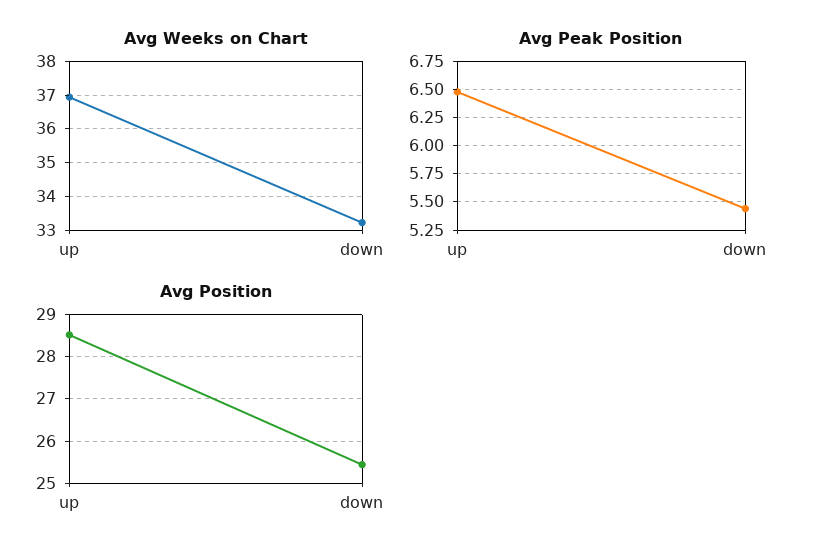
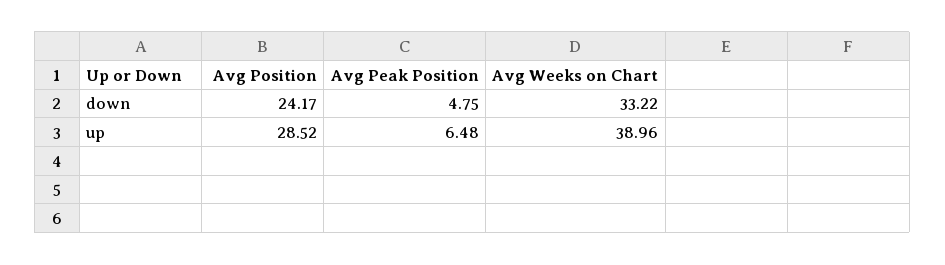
Avg Weeks on Chart, up: 37 -> 38.96
Avg Peak Position, down: 5.5 -> 4.75
Avg Position, down: 25.4 -> 24.17

